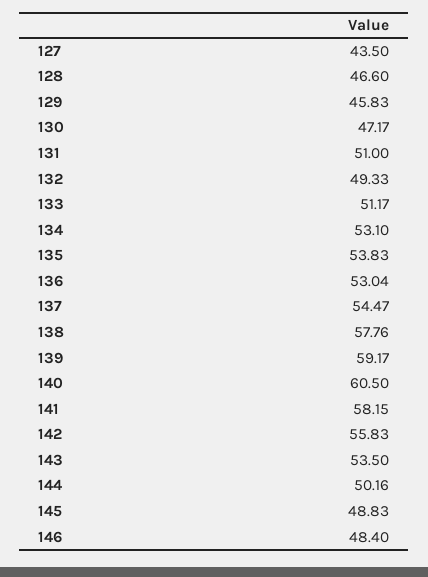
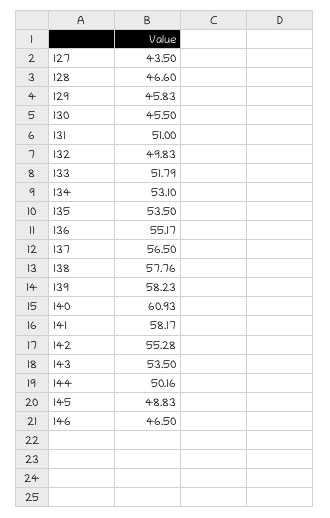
130: 47.17 -> 45.5
132: 49.33 -> 49.83
133: 51.17 -> 51.79
135: 53.83 -> 53.5
136: 53.04 -> 55.17
137: 54.47 -> 56.5
139: 59.17 -> 58.23
140: 60.5 -> 60.93
141: 58.15 -> 58.17
142: 55.83 -> 55.28
146: 48.4 -> 46.5

